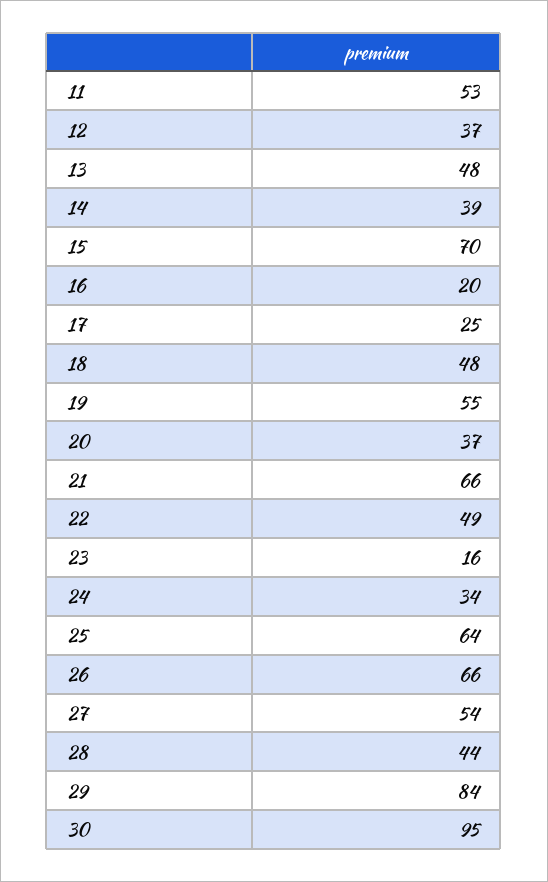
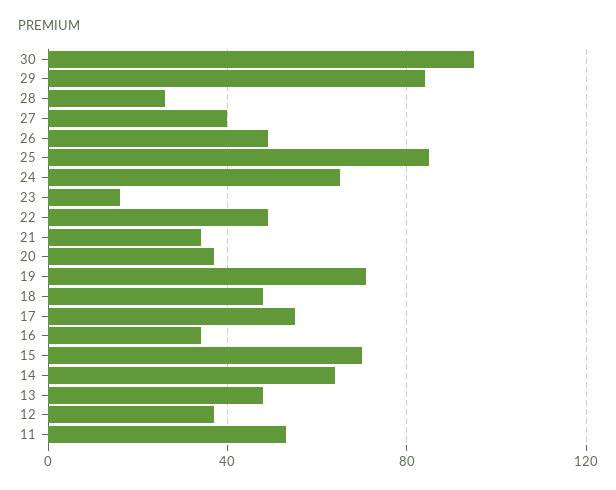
14: 39 -> 65
16: 20 -> 35
17: 25 -> 55
19: 55 -> 70
21: 66 -> 35
24: 34 -> 65
25: 64 -> 85
26: 66 -> 50
27: 54 -> 40
28: 44 -> 25

